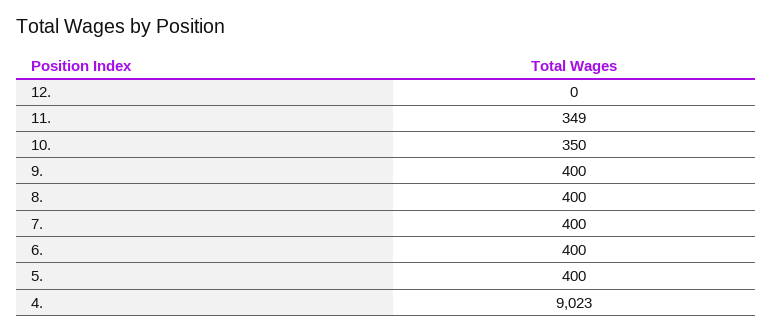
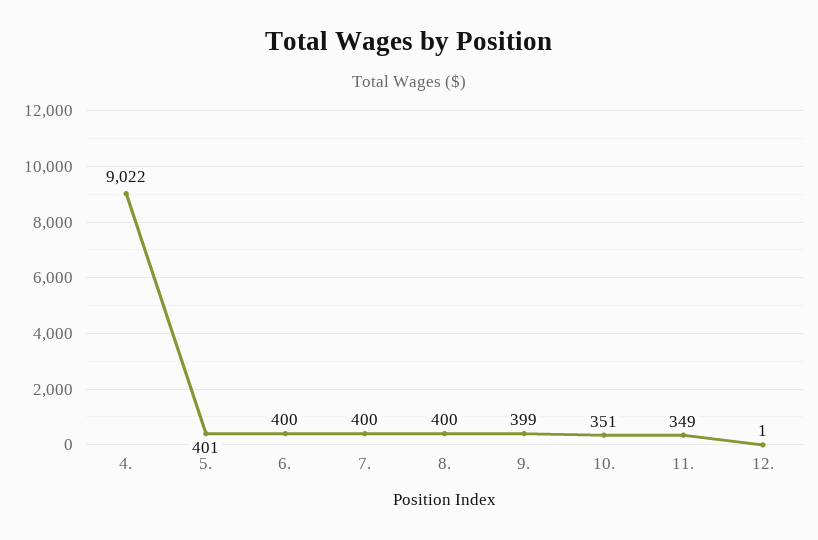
12.: 0 -> 1
10.: 350 -> 351
9.: 400 -> 399
5.: 400 -> 401
4.: 9023 -> 9022

